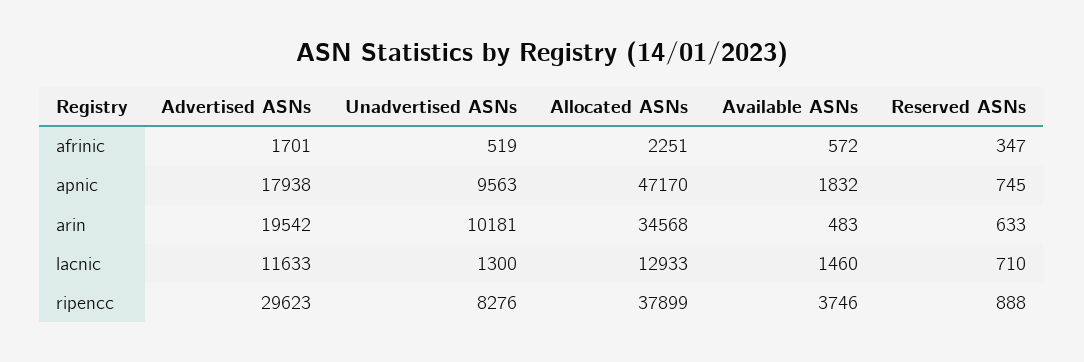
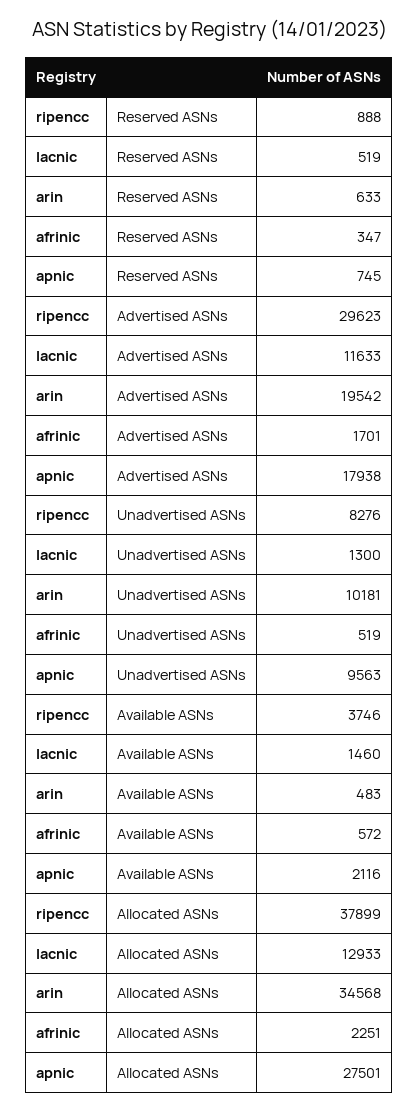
Allocated ASNs, apnic: 47170 -> 27501
Available ASNs, apnic: 1832 -> 2116
Reserved ASNs, lacnic: 710 -> 519

